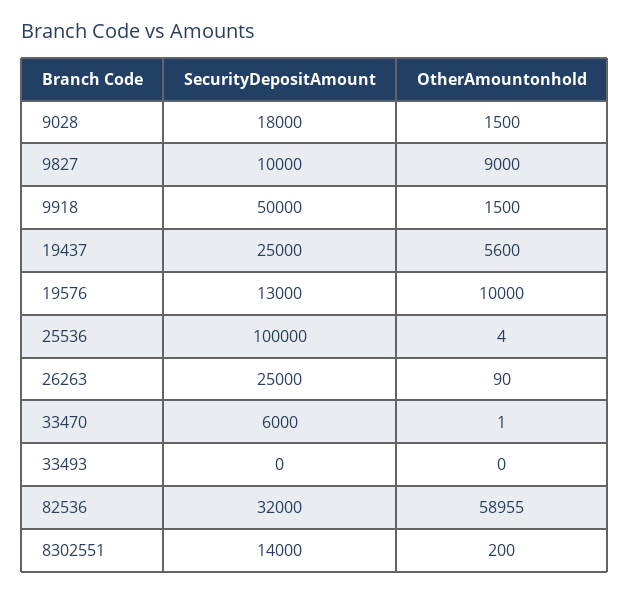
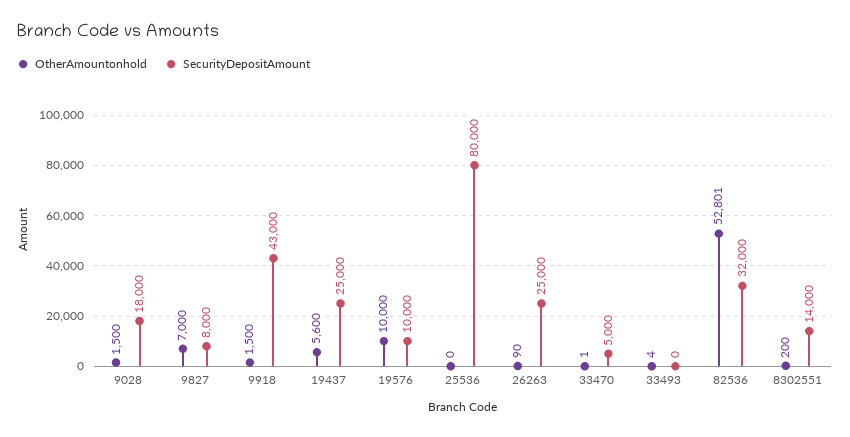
SecurityDepositAmount, 9827: 10000 -> 8000
OtherAmountonhold, 9827: 9000 -> 7000
SecurityDepositAmount, 9918: 50000 -> 43000
SecurityDepositAmount, 19576: 13000 -> 10000
SecurityDepositAmount, 25536: 100000 -> 80000
OtherAmountonhold, 25536: 4 -> 0
SecurityDepositAmount, 33470: 6000 -> 5000
OtherAmountonhold, 33493: 0 -> 4
OtherAmountonhold, 82536: 58955 -> 52801

